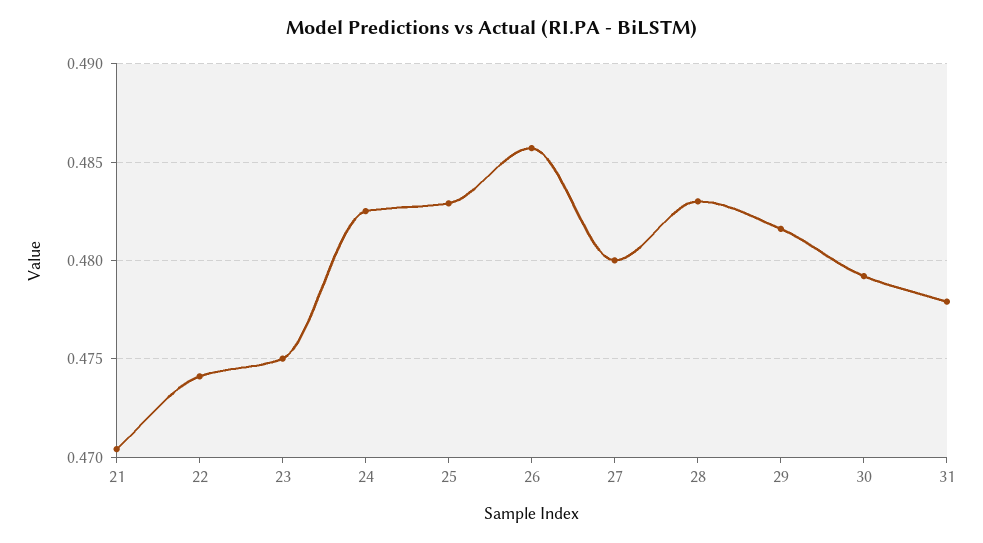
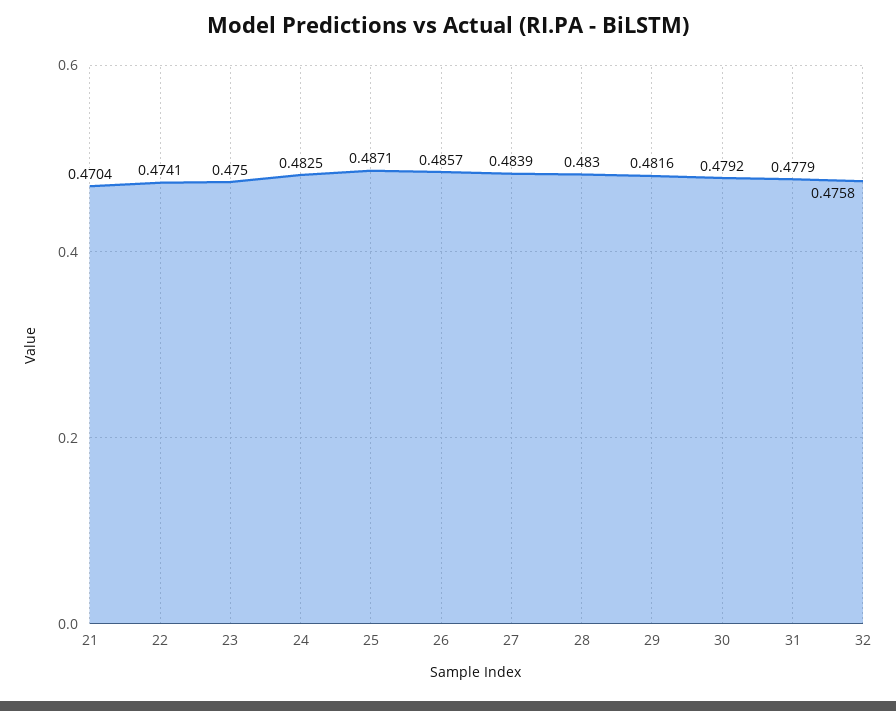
25: 0.483 -> 0.4871
27: 0.48 -> 0.4839
32: none -> 0.4758

